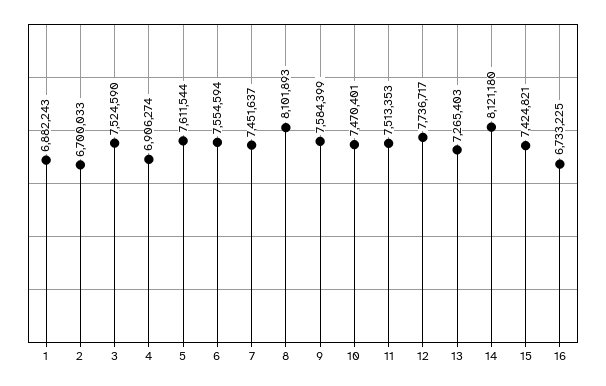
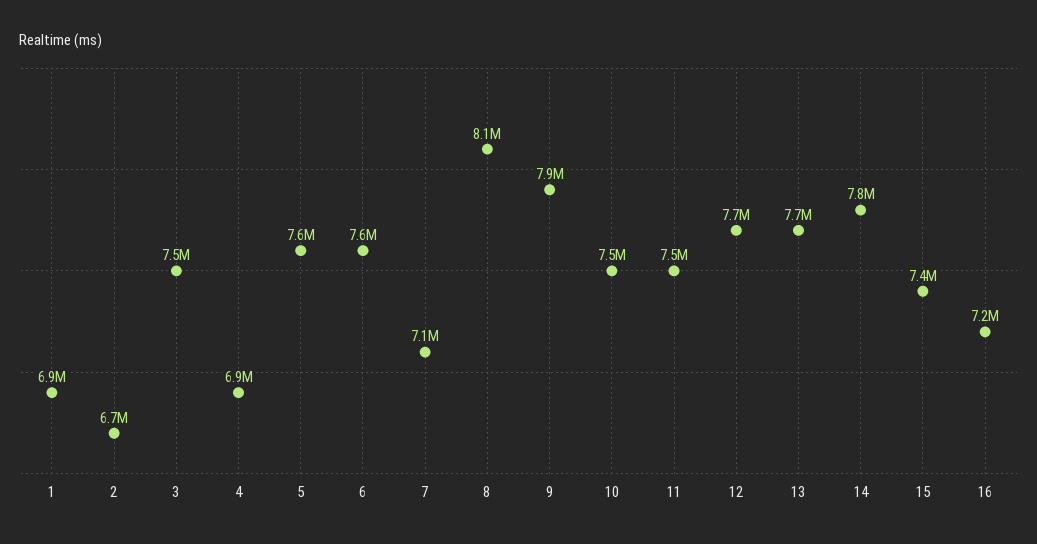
7: 7451637 -> 7100000
9: 7584399 -> 7900000
13: 7265403 -> 7700000
14: 8121180 -> 7800000
16: 6733225 -> 7200000

